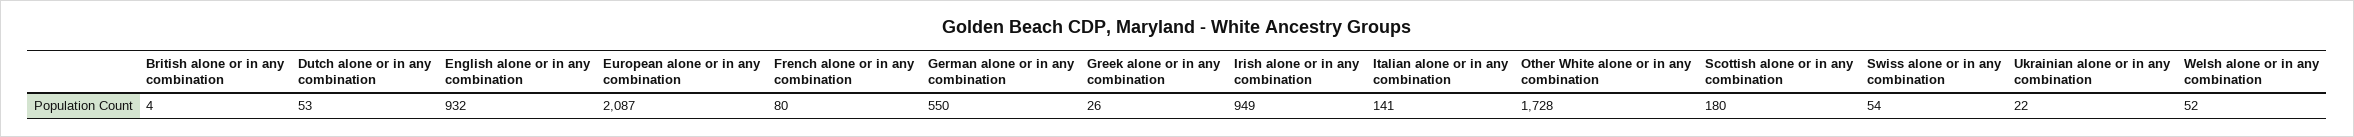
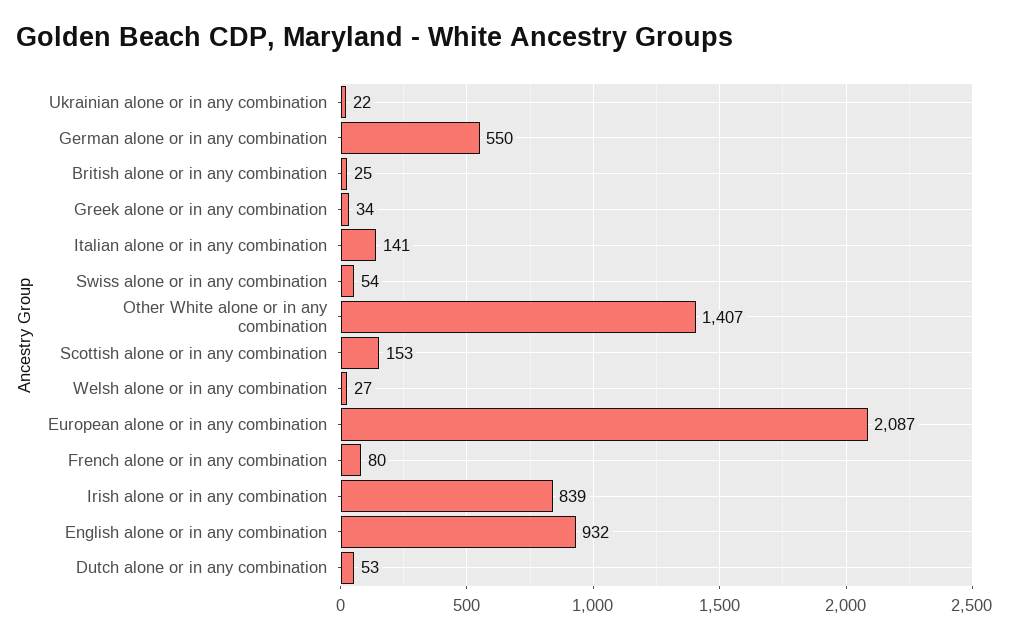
British alone or in any combination: 4 -> 25
Greek alone or in any combination: 26 -> 34
Irish alone or in any combination: 949 -> 839
Other White alone or in any combination: 1728 -> 1407
Scottish alone or in any combination: 180 -> 153
Welsh alone or in any combination: 52 -> 27

